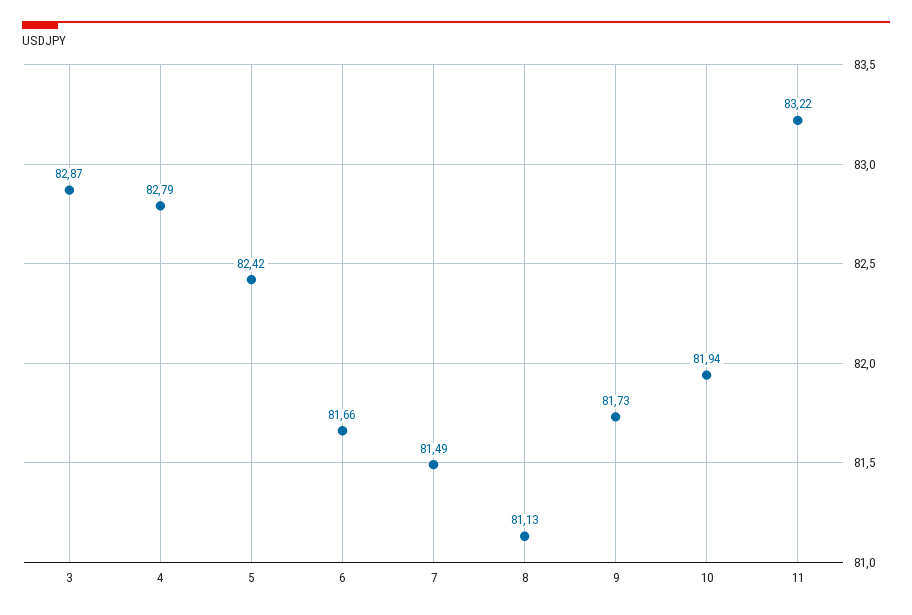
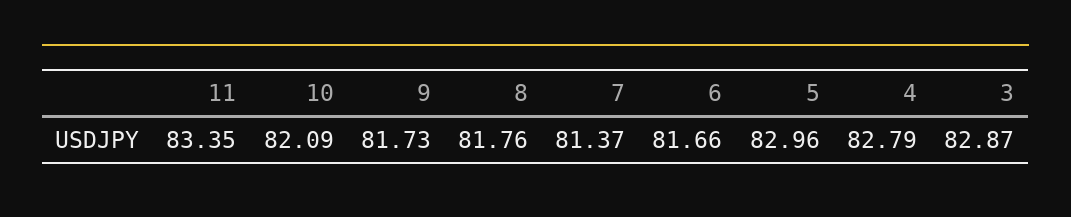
5: 82.42 -> 82.96
7: 81.49 -> 81.37
8: 81.13 -> 81.76
10: 81.94 -> 82.09
11: 83.22 -> 83.35

